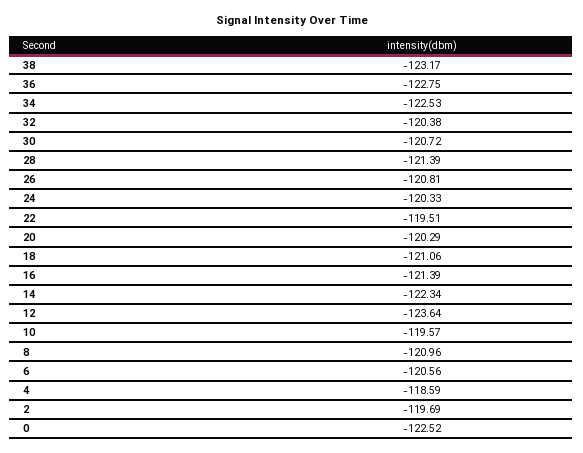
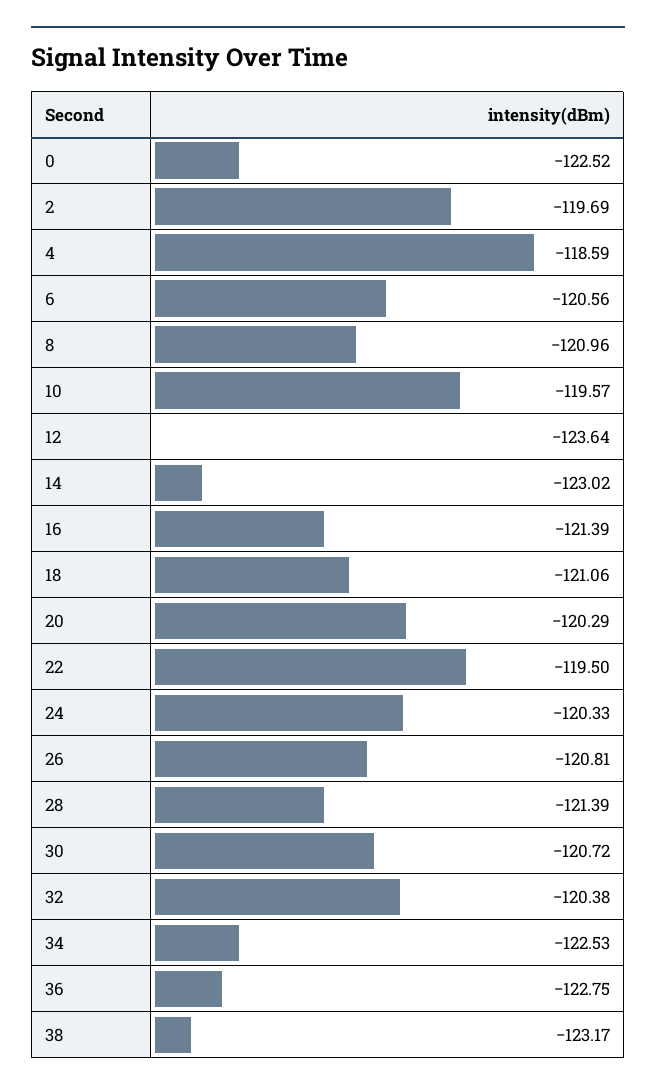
22: -119.51 -> -119.5
14: -122.34 -> -123.02

